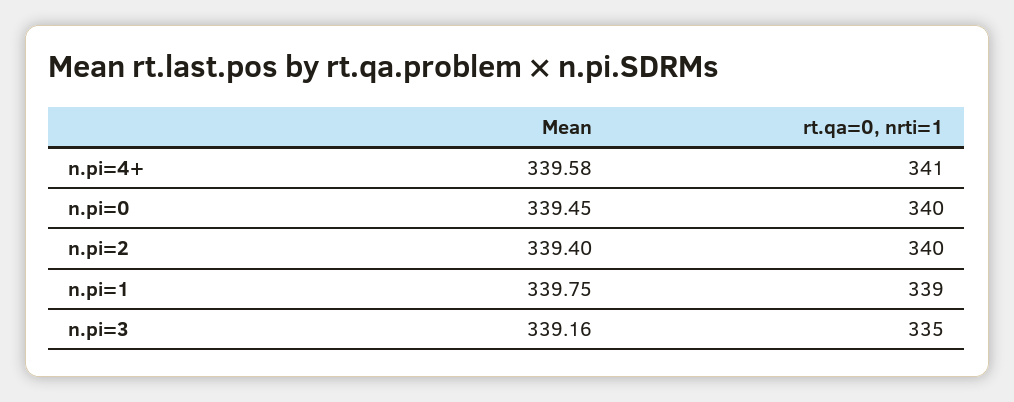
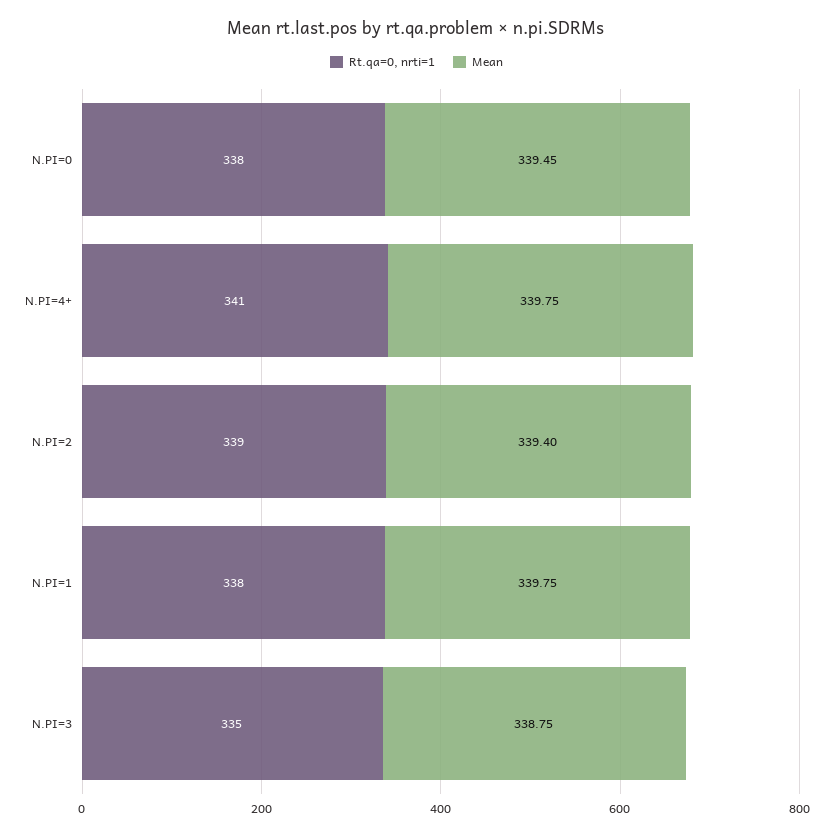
Mean, n.pi=4+: 339.58 -> 339.75
rt.qa=0, nrti=1, n.pi=0: 340 -> 338
rt.qa=0, nrti=1, n.pi=2: 340 -> 339
rt.qa=0, nrti=1, n.pi=1: 339 -> 338
Mean, n.pi=3: 339.16 -> 338.75

